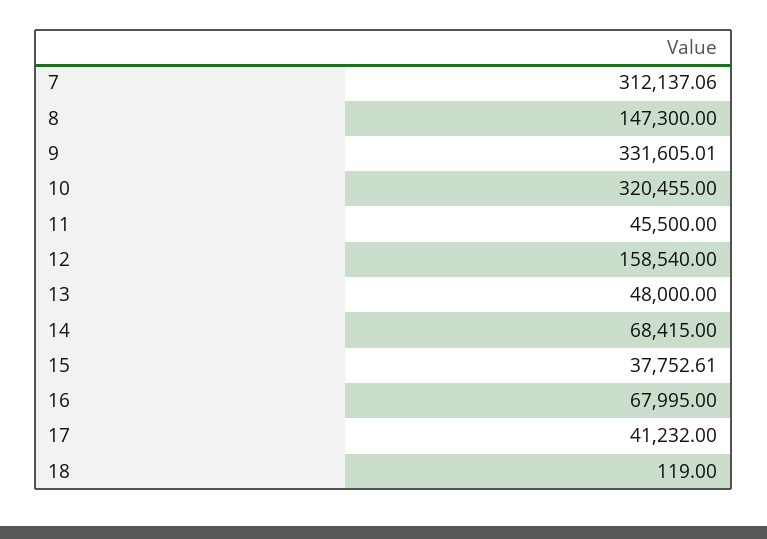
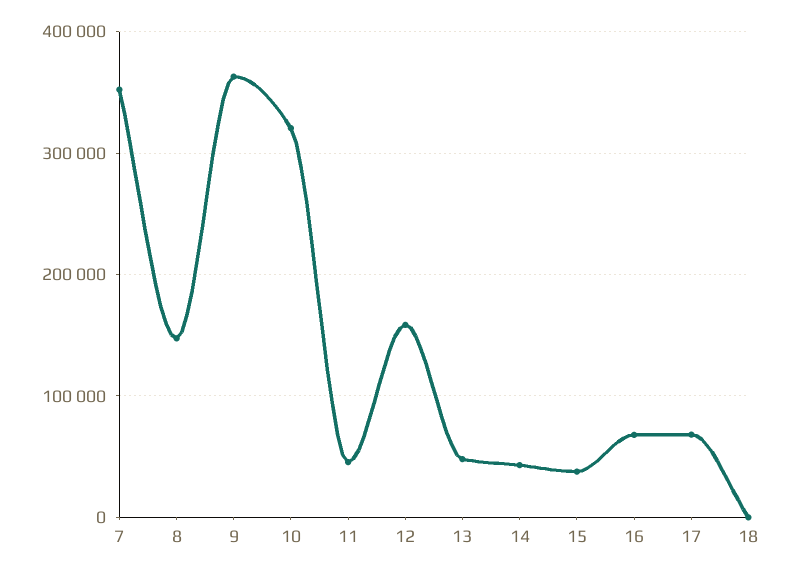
7: 312137.06 -> 350000
9: 331605.01 -> 360000
14: 68415 -> 40000
17: 41232 -> 70000

